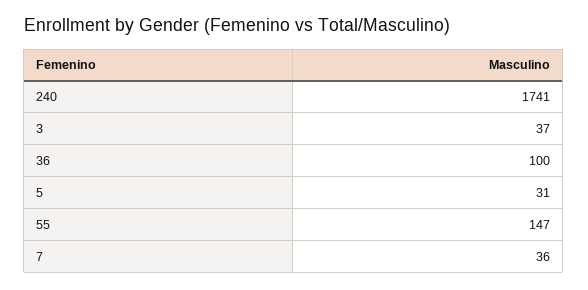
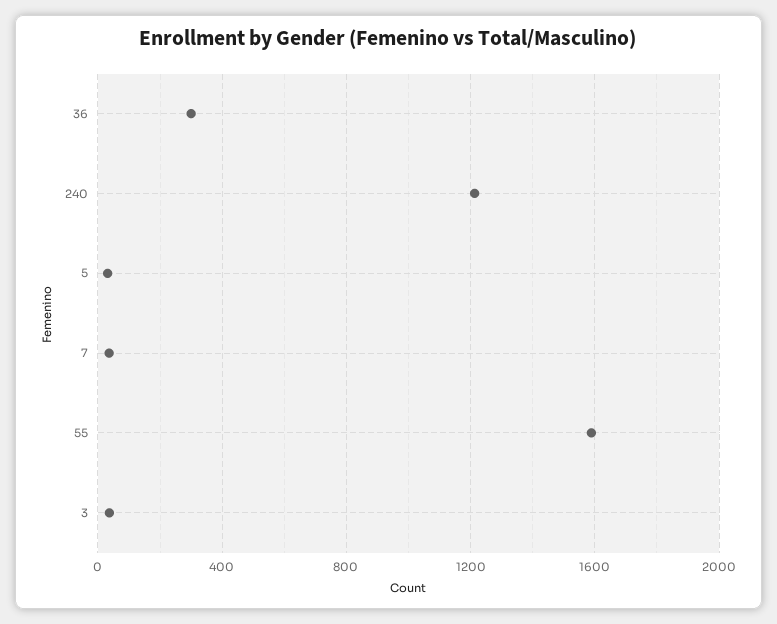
240: 1741 -> 1200
36: 100 -> 300
55: 147 -> 1600

